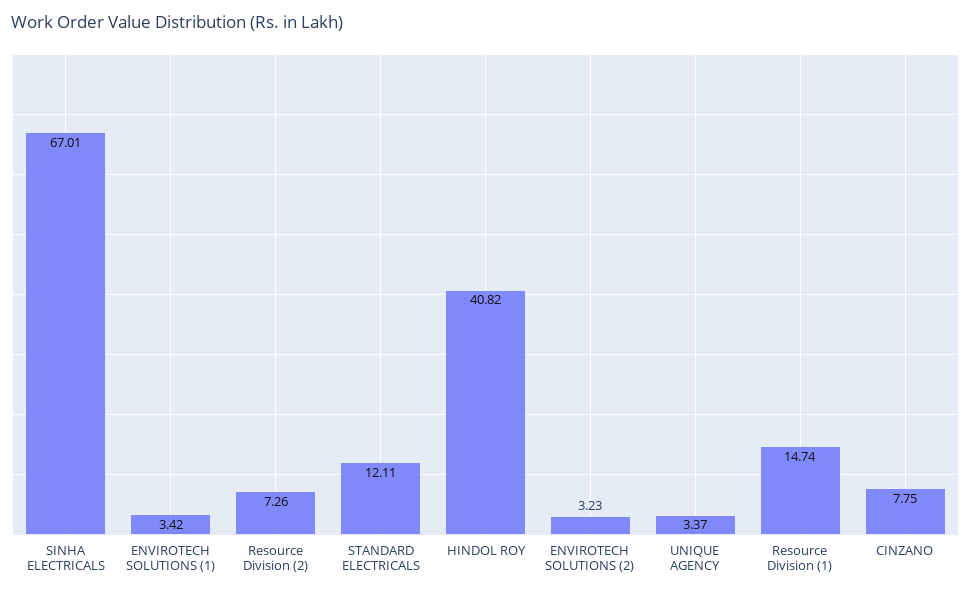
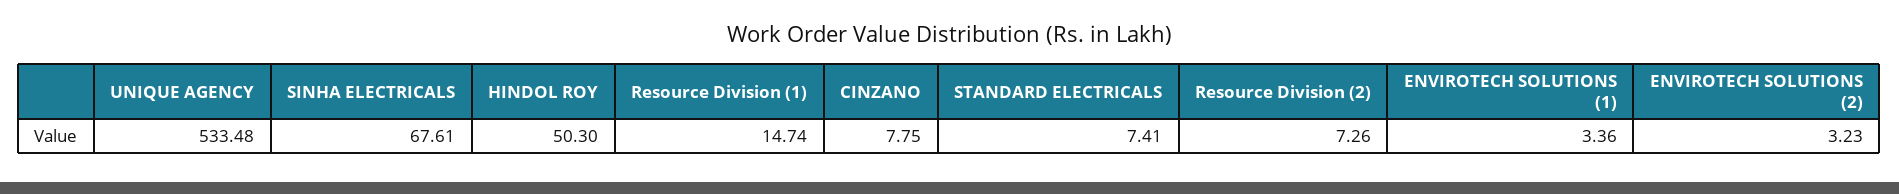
SINHA ELECTRICALS: 67.01 -> 67.61
ENVIROTECH SOLUTIONS (1): 3.42 -> 3.36
STANDARD ELECTRICALS: 12.11 -> 7.41
HINDOL ROY: 40.82 -> 50.3
UNIQUE AGENCY: 3.37 -> 533.48

